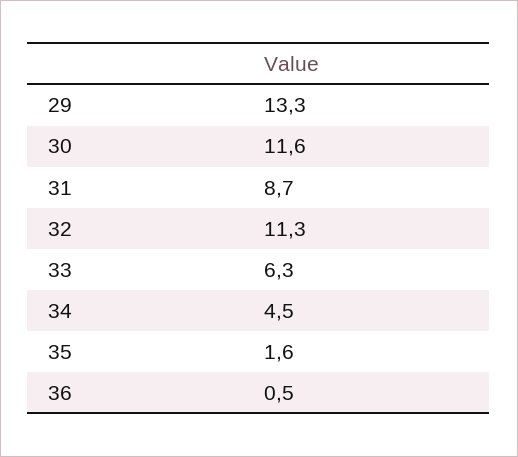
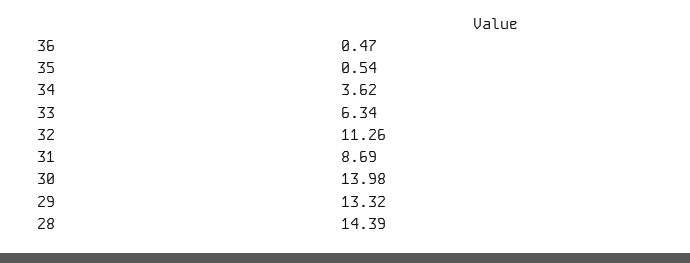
30: 11.6 -> 13.98
34: 4.5 -> 3.62
35: 1.6 -> 0.54
28: none -> 14.39

